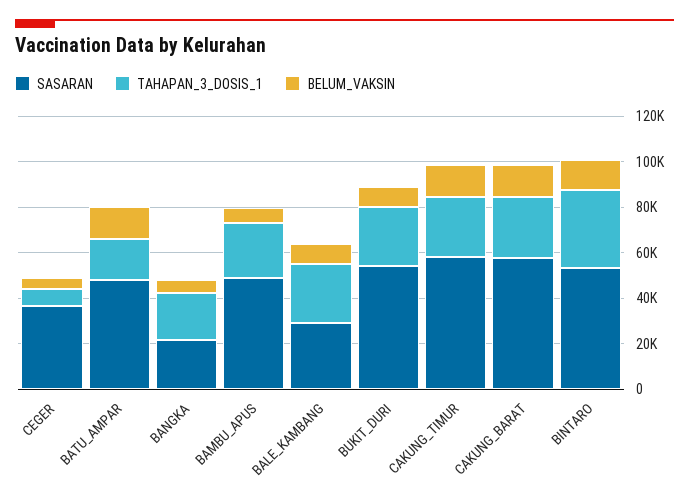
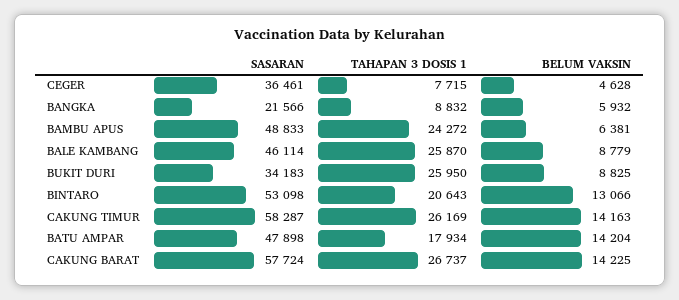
TAHAPAN_3_DOSIS_1, BANGKA: 20000 -> 8832
SASARAN, BALE_KAMBANG: 30000 -> 46114
SASARAN, BUKIT_DURI: 55000 -> 34183
TAHAPAN_3_DOSIS_1, BINTARO: 35000 -> 20643

